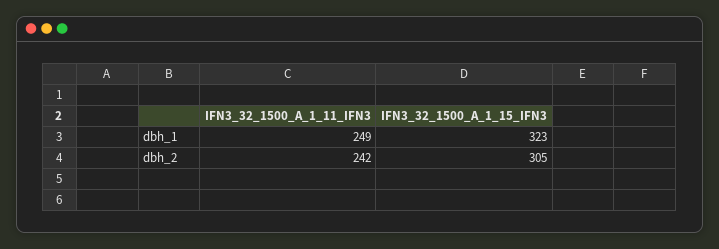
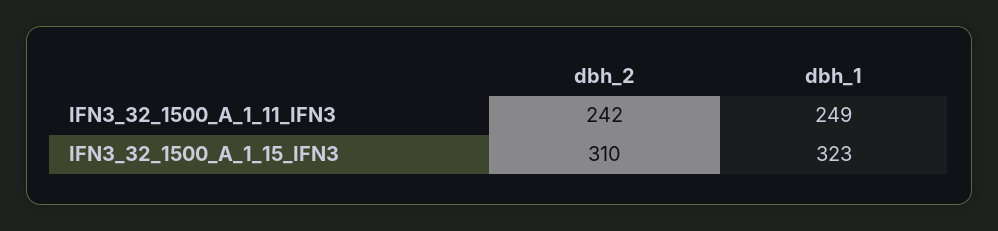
IFN3_32_1500_A_1_15_IFN3, dbh_2: 305 -> 310

